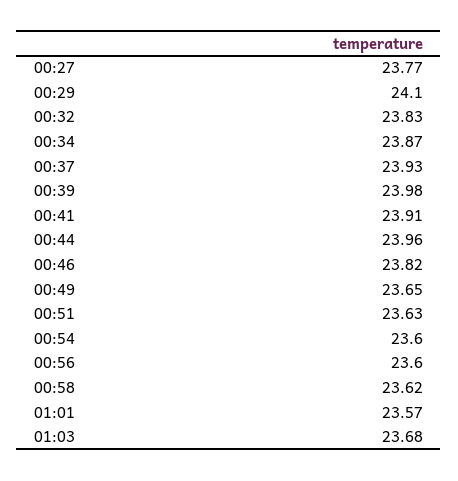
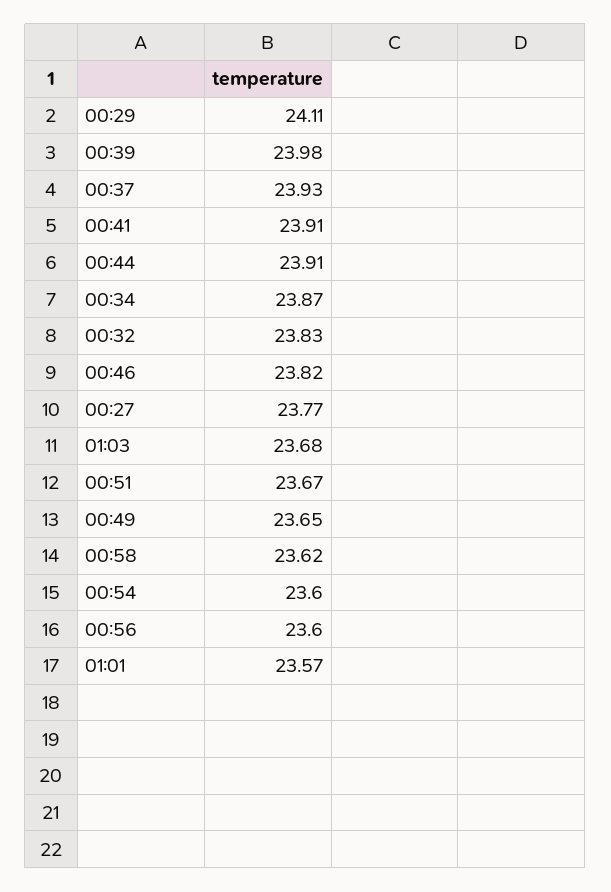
00:29: 24.1 -> 24.11
00:44: 23.96 -> 23.91
00:51: 23.63 -> 23.67

